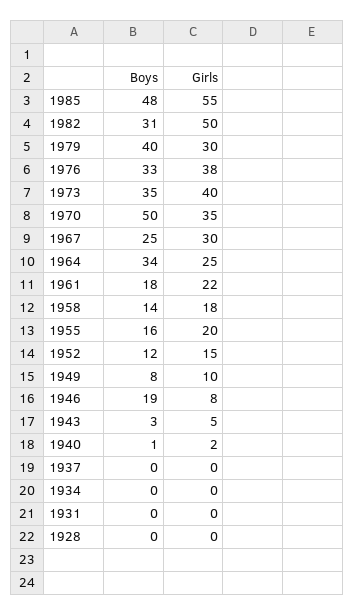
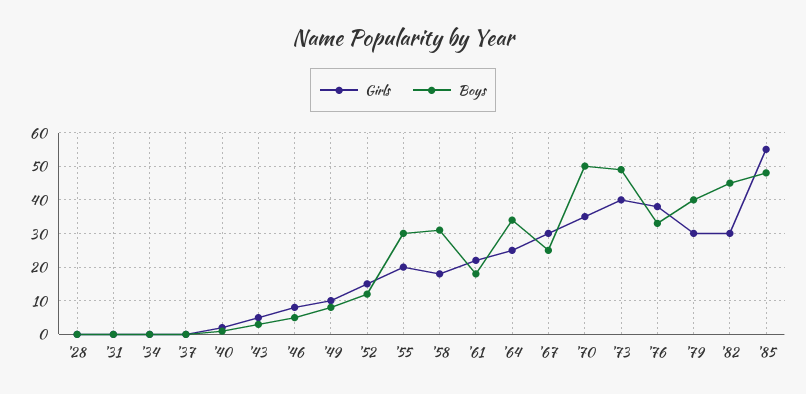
Boys, 1982: 31 -> 45
Girls, 1982: 50 -> 30
Boys, 1973: 35 -> 50
Boys, 1958: 14 -> 30
Boys, 1955: 16 -> 30
Boys, 1946: 19 -> 5

